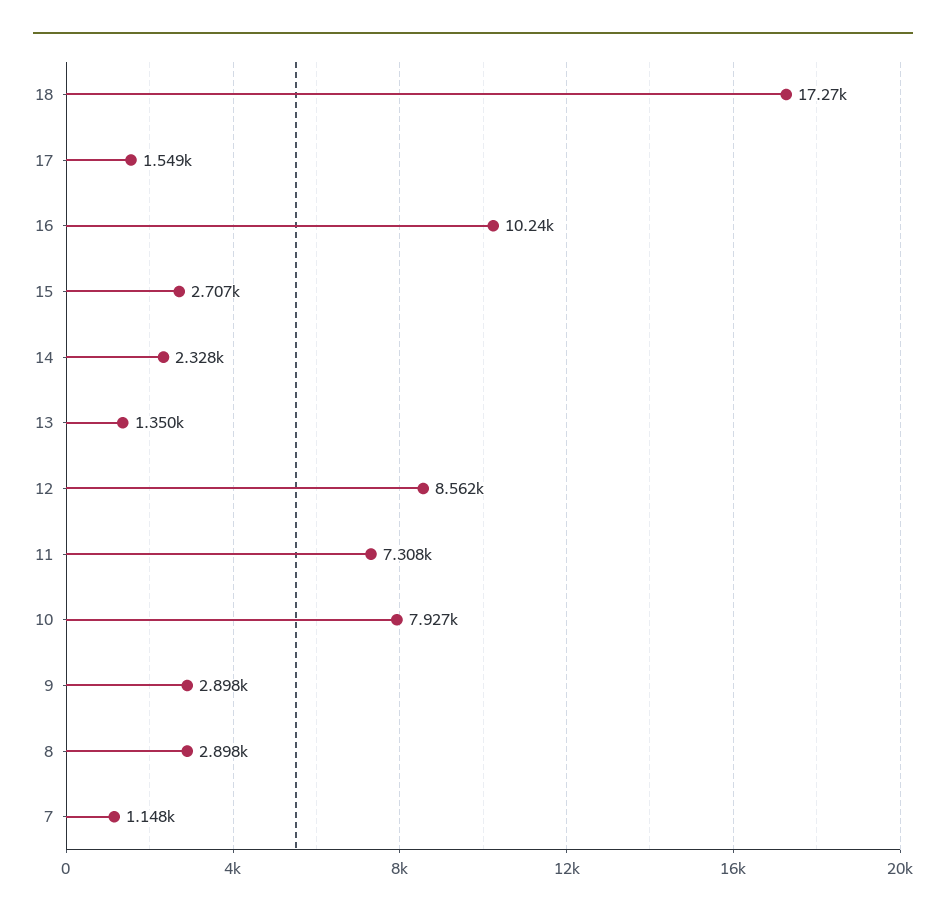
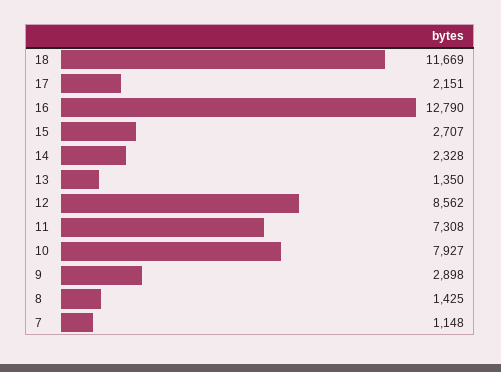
18: 17270 -> 11669
17: 1549 -> 2151
16: 10240 -> 12790
8: 2898 -> 1425

